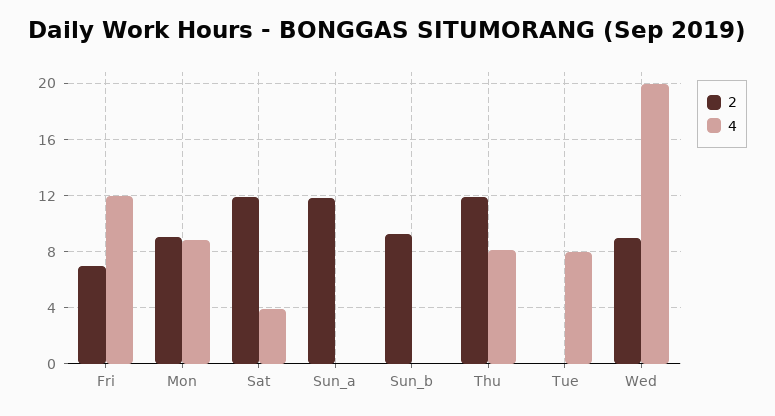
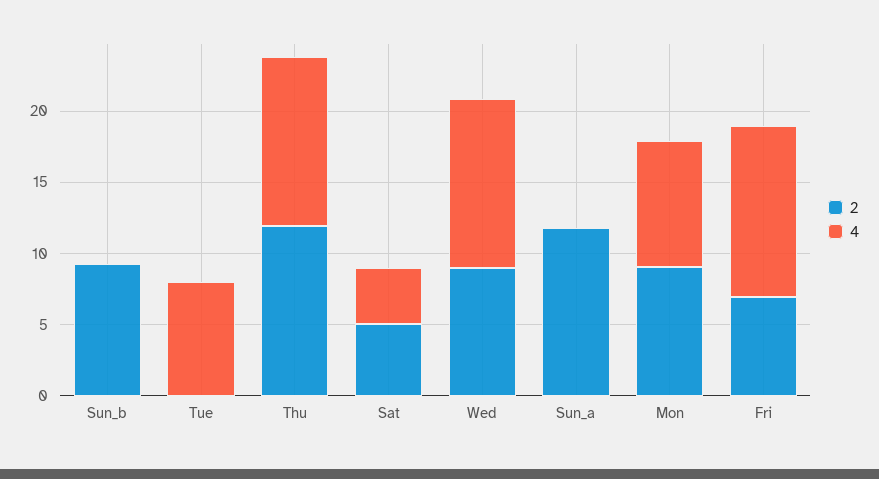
2, Sat: 12 -> 5
4, Thu: 8 -> 12
4, Wed: 20 -> 12

